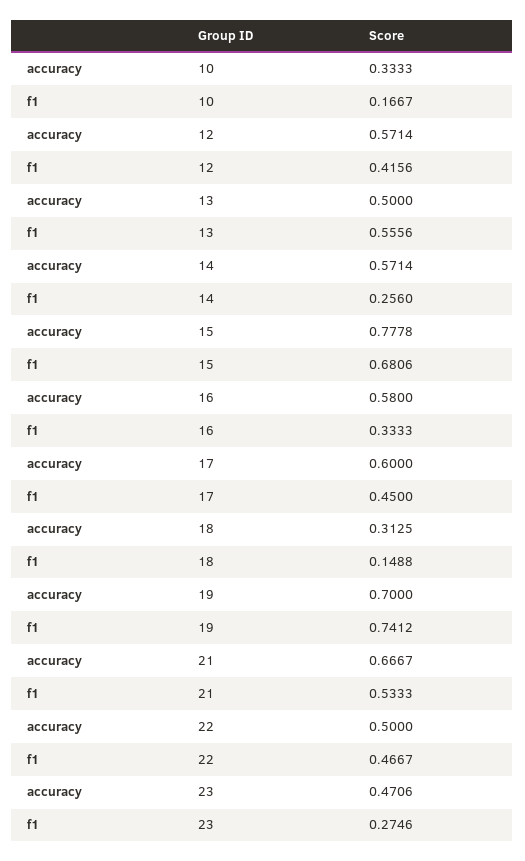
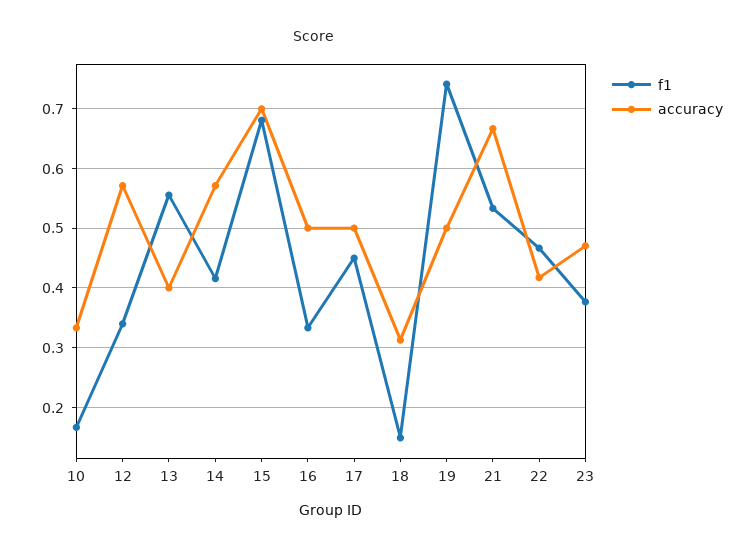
f1, 12: 0.4156 -> 0.34
accuracy, 13: 0.5 -> 0.4
f1, 14: 0.256 -> 0.42
accuracy, 15: 0.7778 -> 0.7
accuracy, 16: 0.58 -> 0.5
accuracy, 17: 0.6 -> 0.5
accuracy, 19: 0.7 -> 0.5
accuracy, 22: 0.5 -> 0.42
f1, 23: 0.2746 -> 0.38

